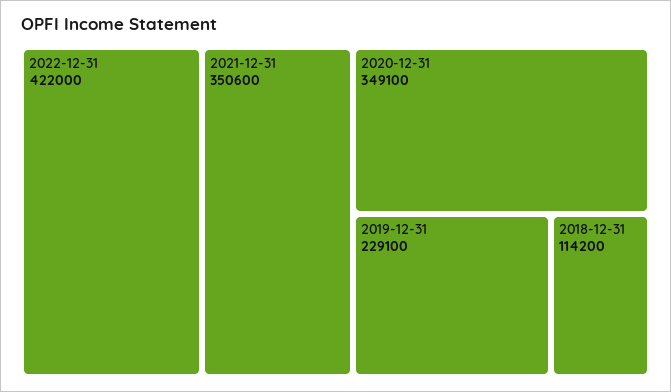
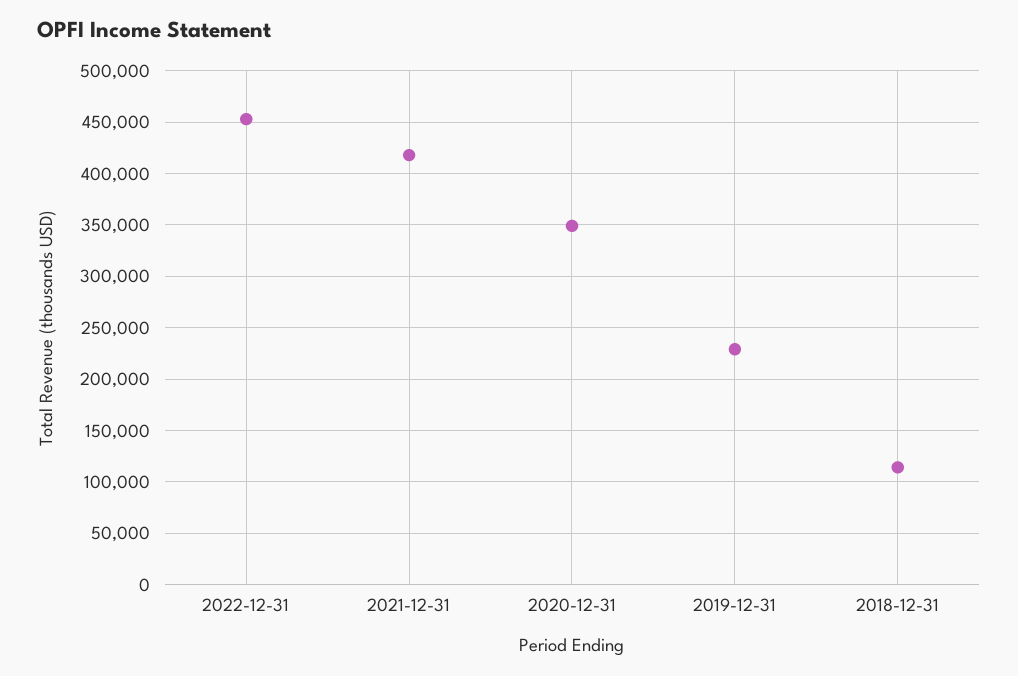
2022-12-31: 422000 -> 450000
2021-12-31: 350600 -> 420000

